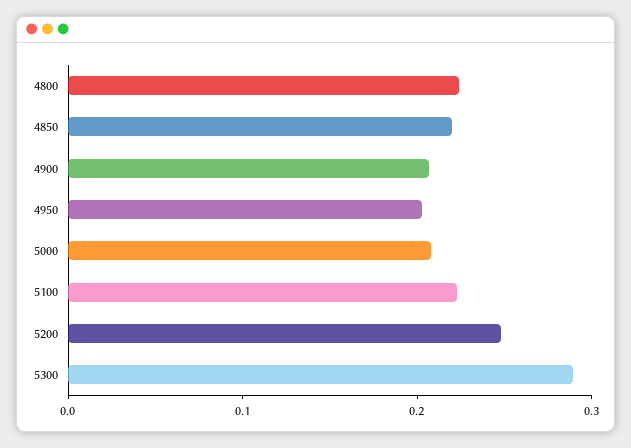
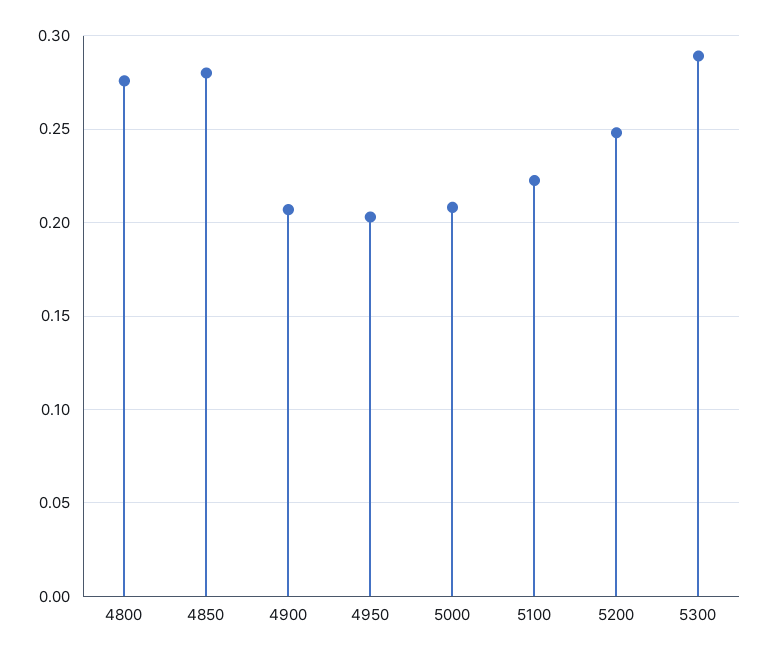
4800: 0.22 -> 0.275
4850: 0.22 -> 0.28

